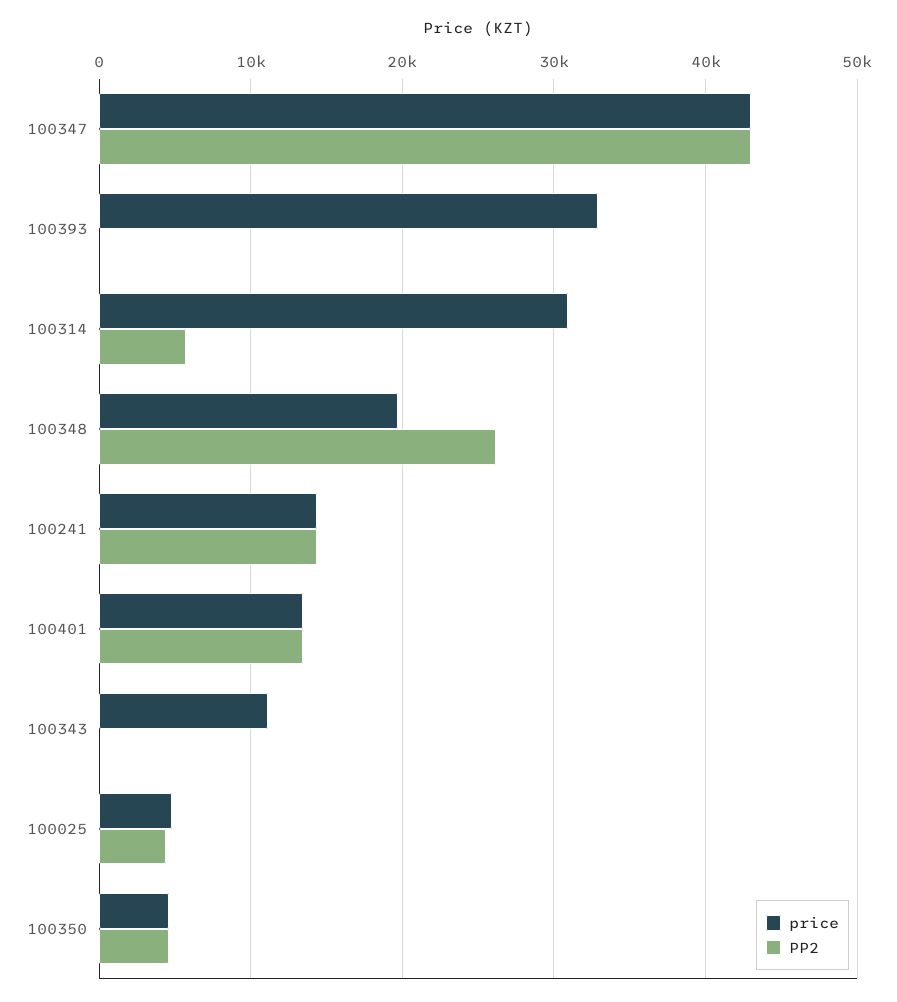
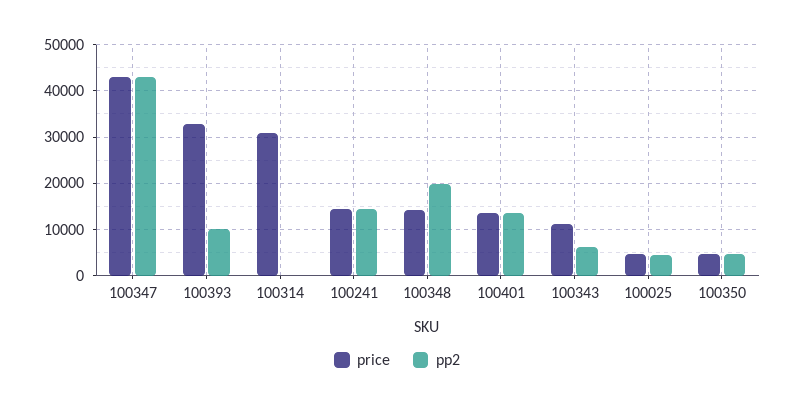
PP2, 100393: 0 -> 10000
PP2, 100314: 6000 -> 0
price, 100348: 20000 -> 14000
PP2, 100348: 26000 -> 20000
PP2, 100343: 0 -> 6000

